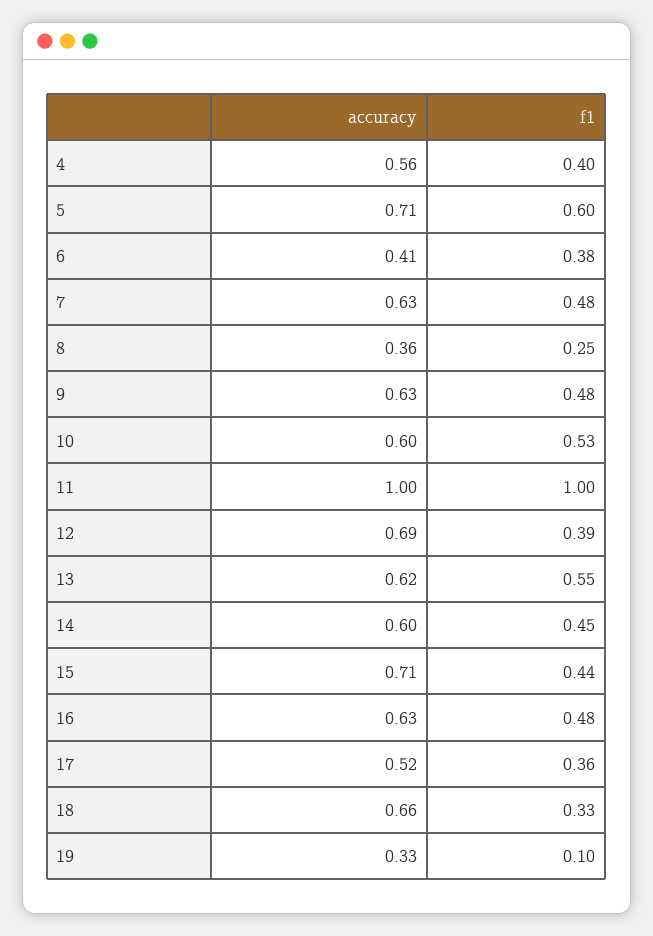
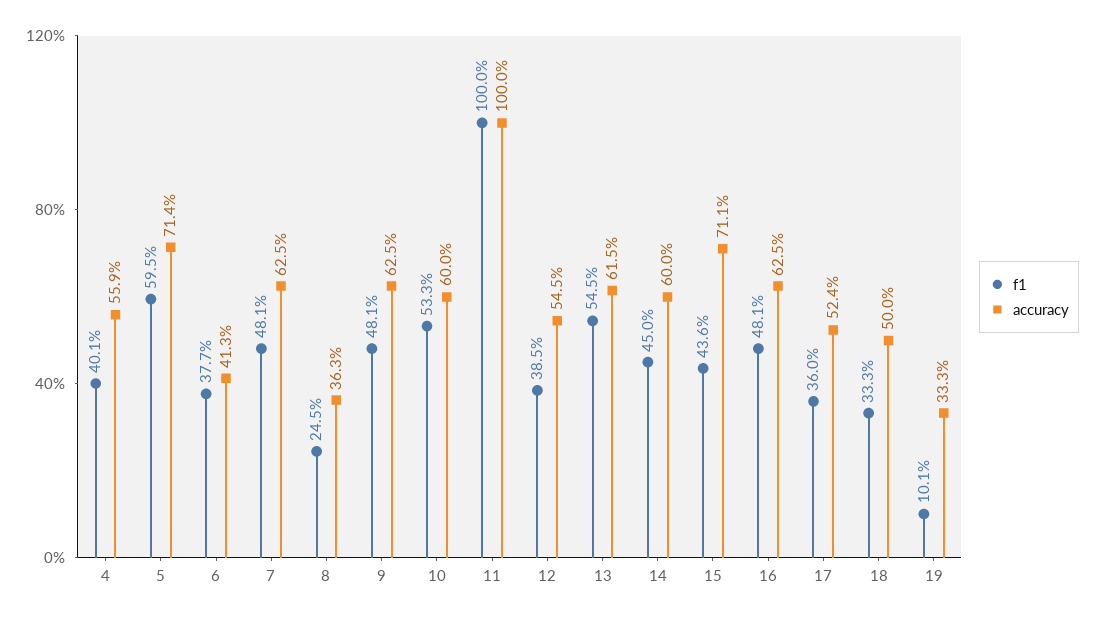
accuracy, 12: 0.69 -> 0.545
accuracy, 18: 0.66 -> 0.5

